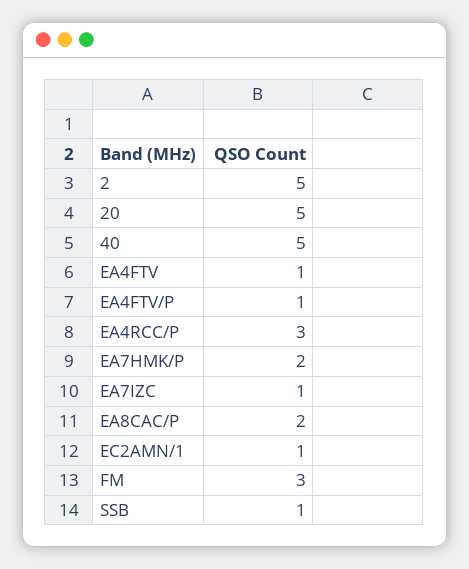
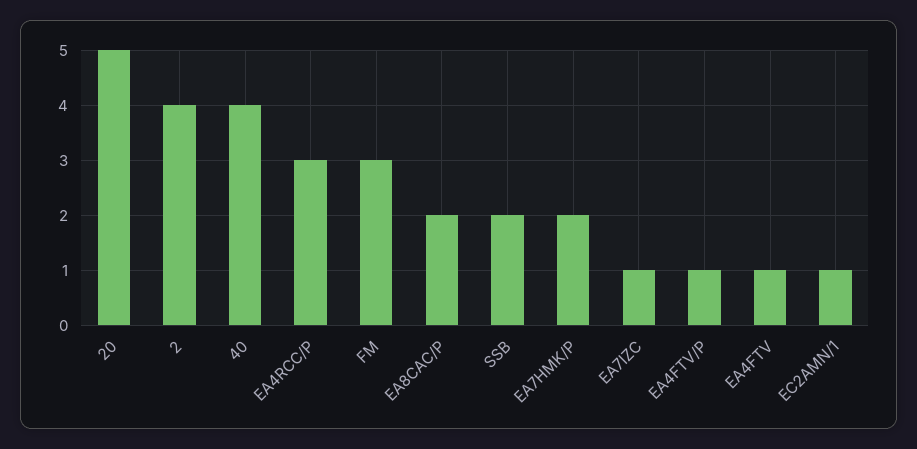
2: 5 -> 4
40: 5 -> 4
SSB: 1 -> 2

